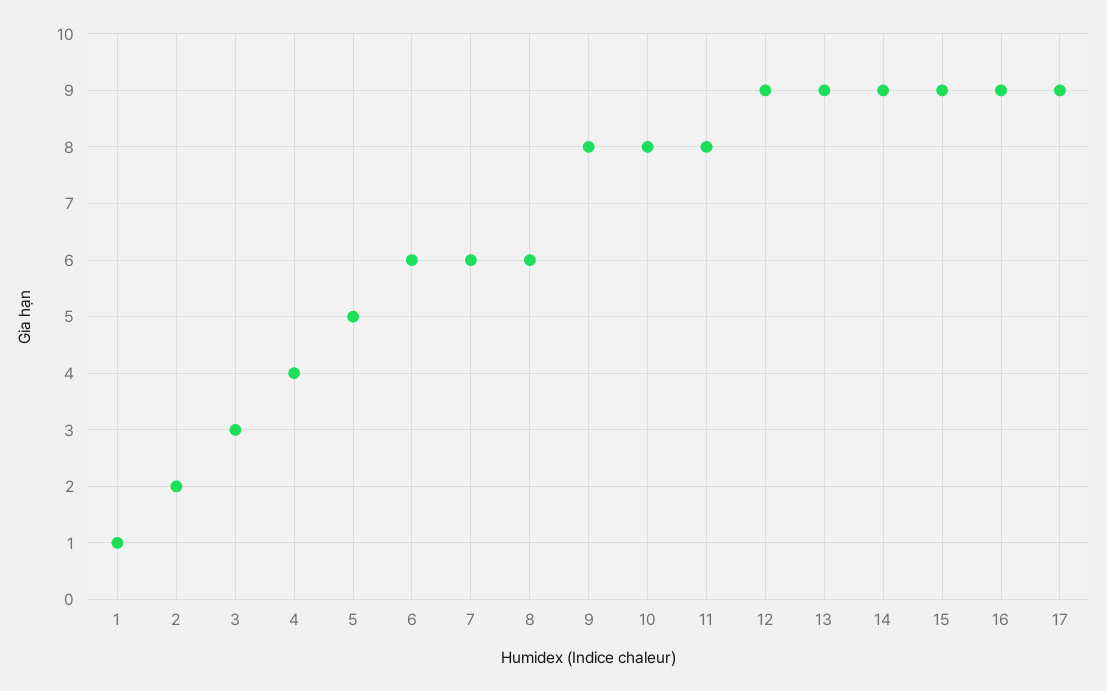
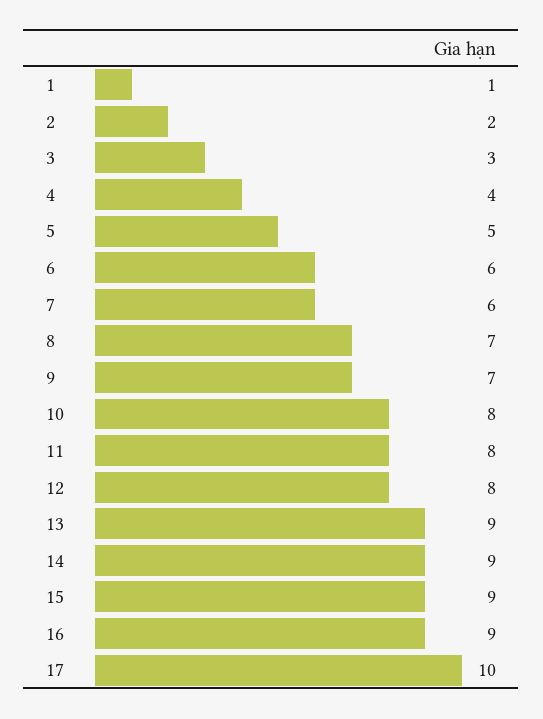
8: 6 -> 7
9: 8 -> 7
12: 9 -> 8
17: 9 -> 10

